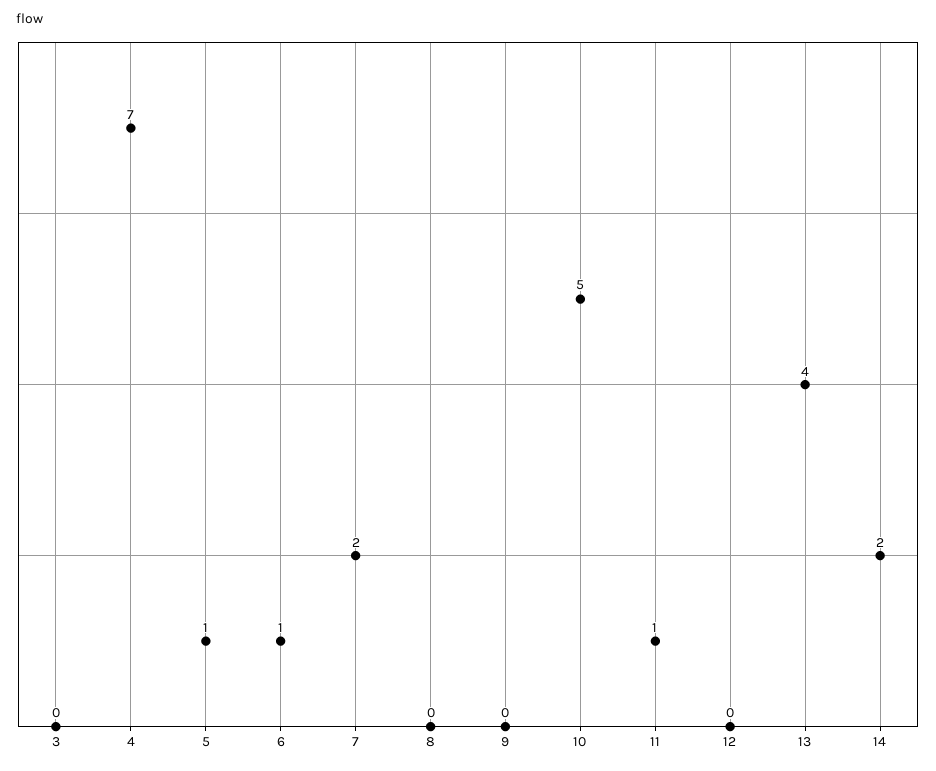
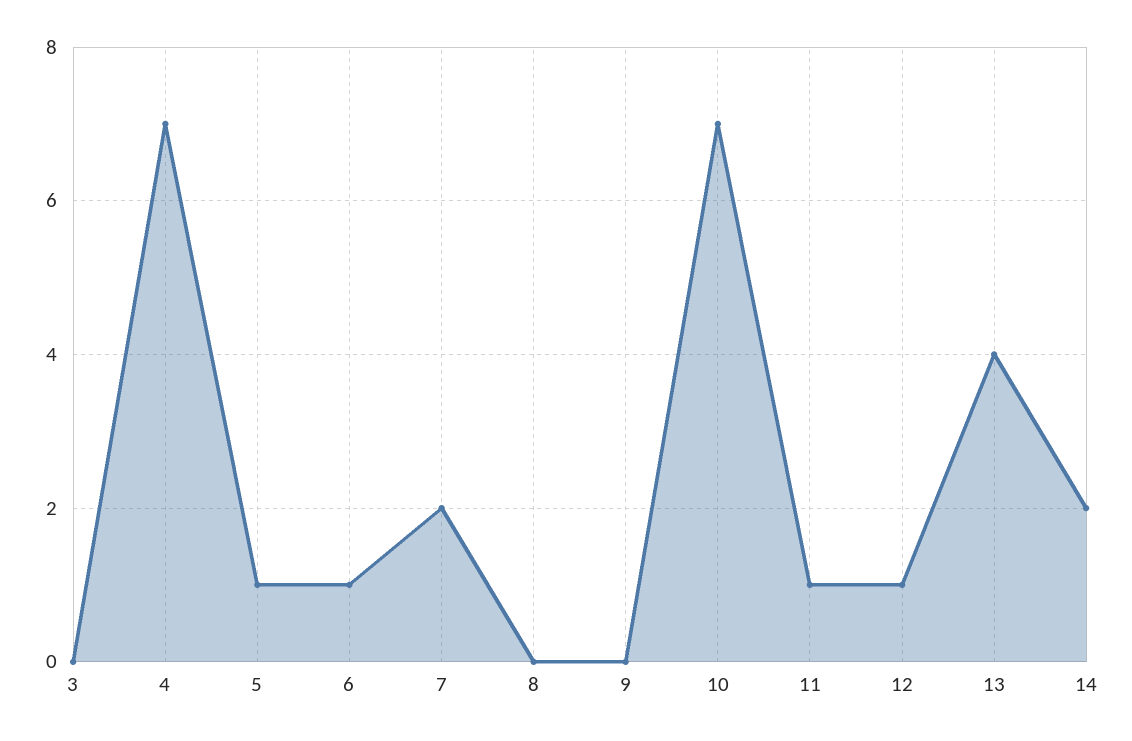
10: 5 -> 7
12: 0 -> 1

